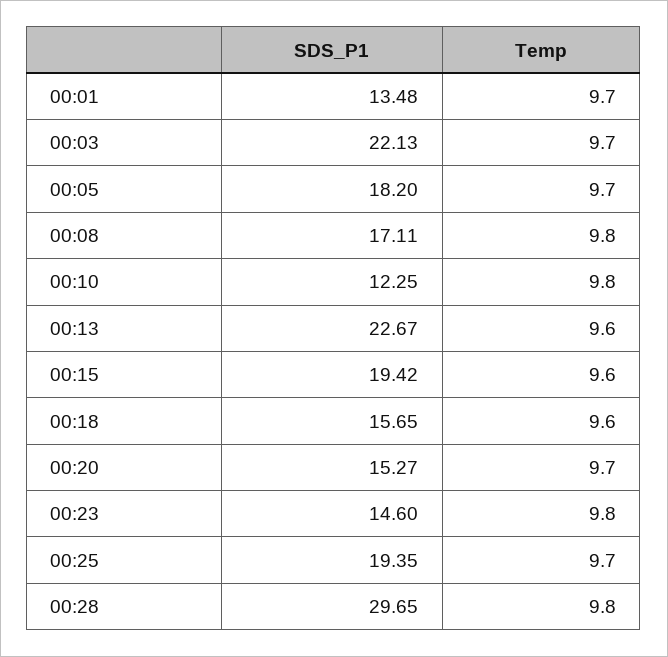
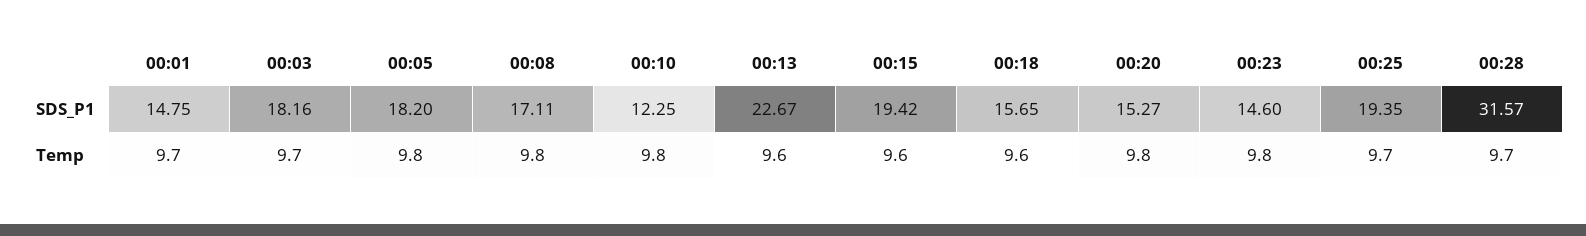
SDS_P1, 00:01: 13.48 -> 14.75
SDS_P1, 00:03: 22.13 -> 18.16
Temp, 00:05: 9.7 -> 9.8
Temp, 00:20: 9.7 -> 9.8
SDS_P1, 00:28: 29.65 -> 31.57
Temp, 00:28: 9.8 -> 9.7

